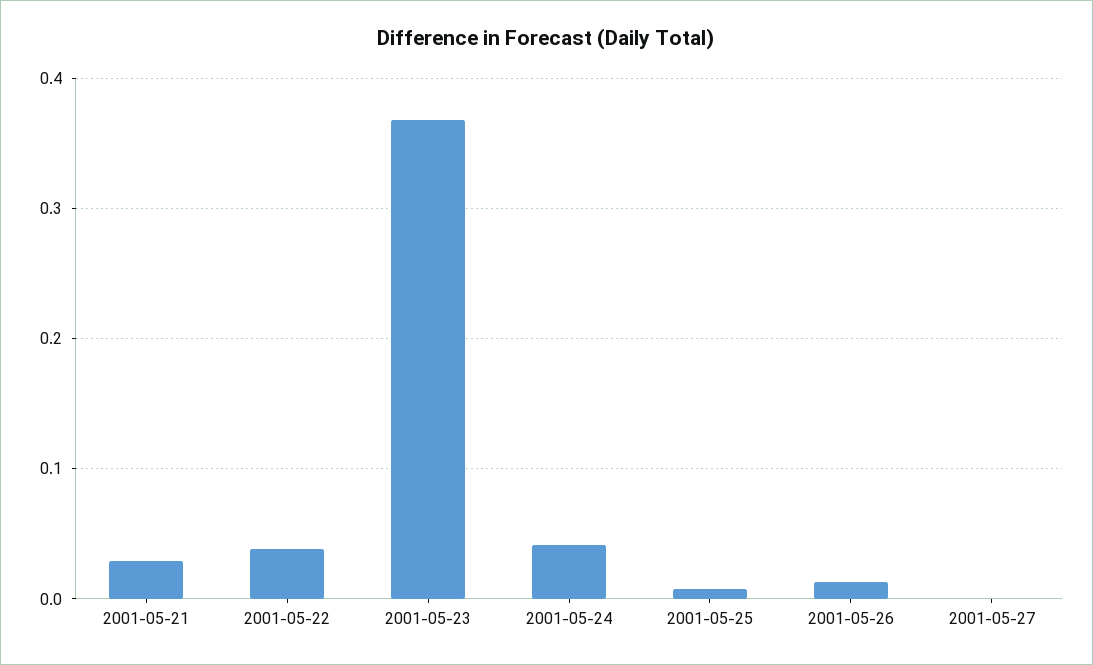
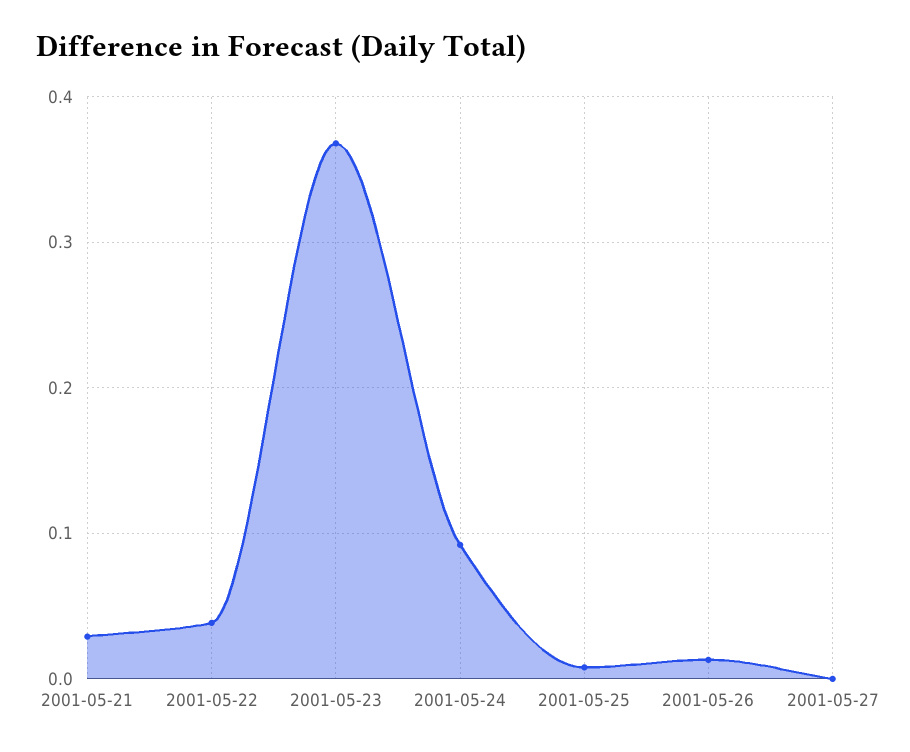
2001-05-24: 0.04 -> 0.09

